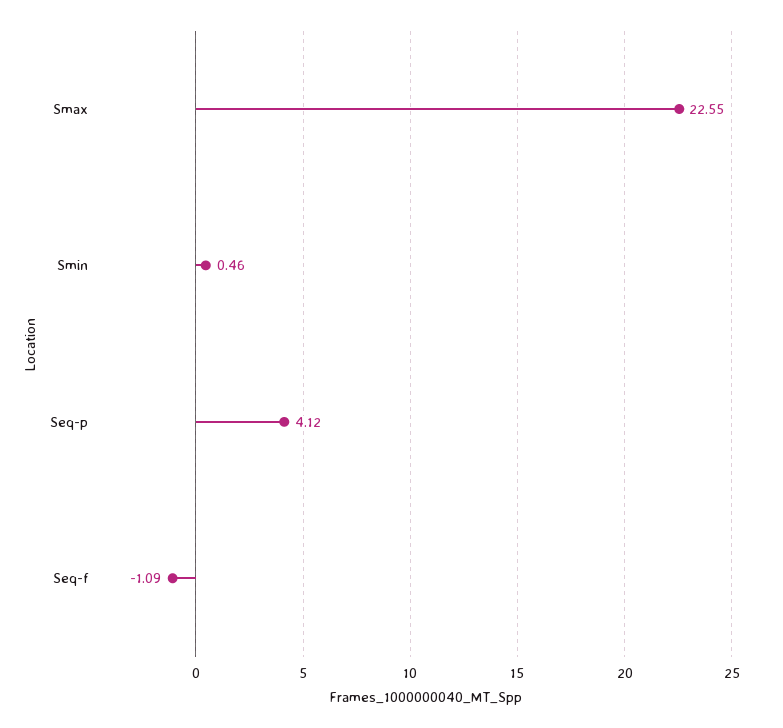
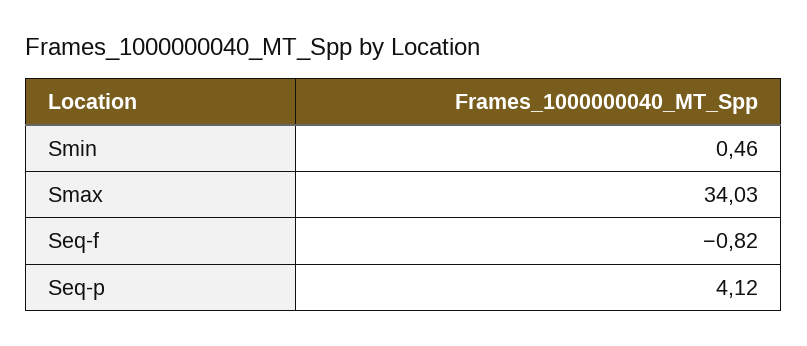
Smax: 22.55 -> 34.03
Seq-f: -1.09 -> -0.82

